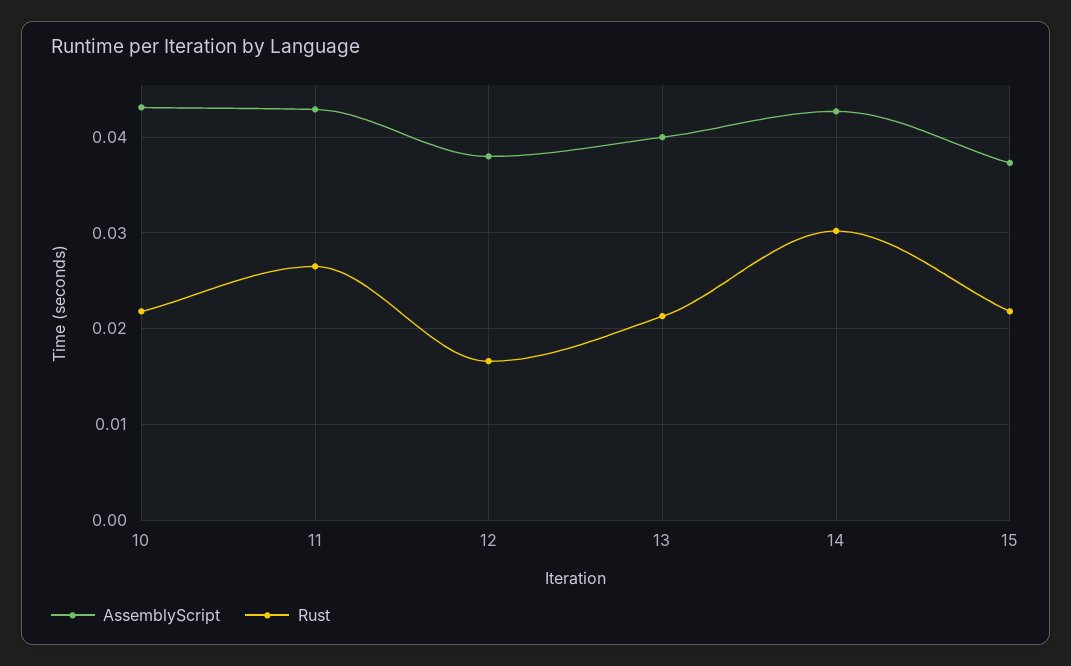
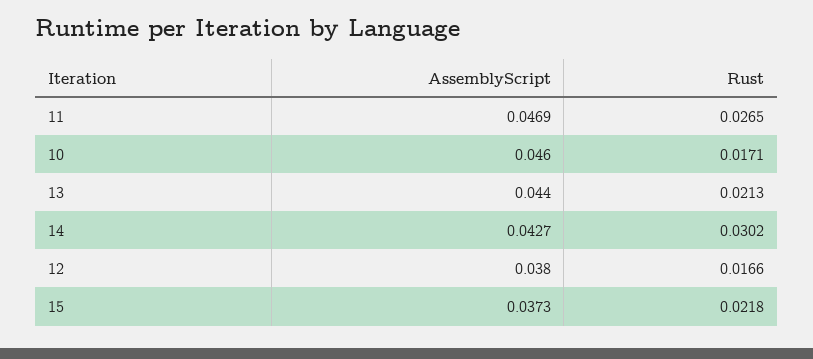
AssemblyScript, 10: 0.043 -> 0.046
Rust, 10: 0.022 -> 0.0171
AssemblyScript, 11: 0.043 -> 0.0469
AssemblyScript, 13: 0.04 -> 0.044

